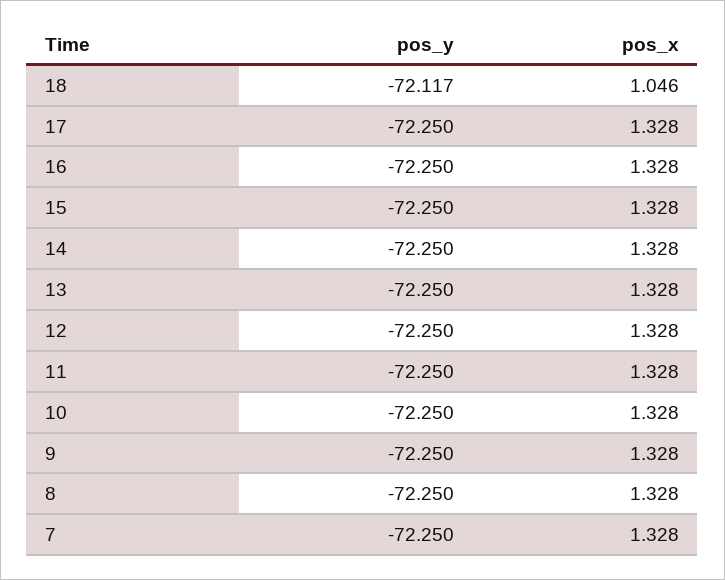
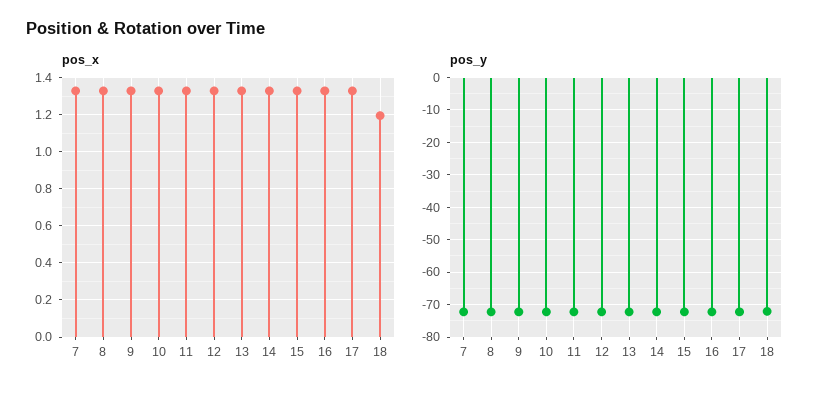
pos_x, 18: 1.046 -> 1.2

